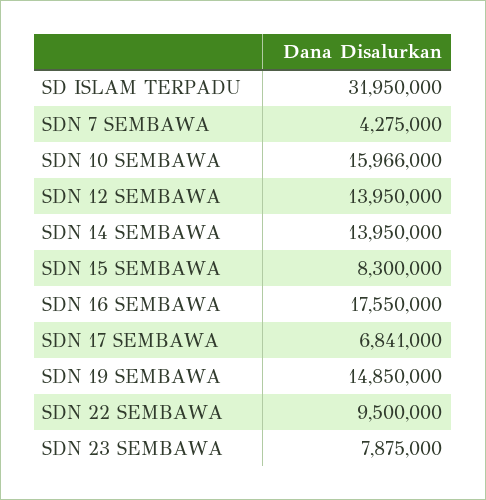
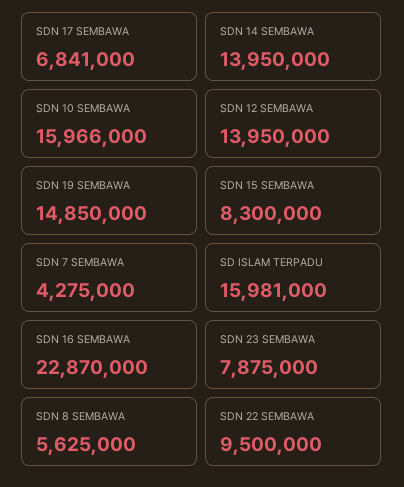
SD ISLAM TERPADU: 31950000 -> 15981000
SDN 16 SEMBAWA: 17550000 -> 22870000
SDN 8 SEMBAWA: none -> 5625000

